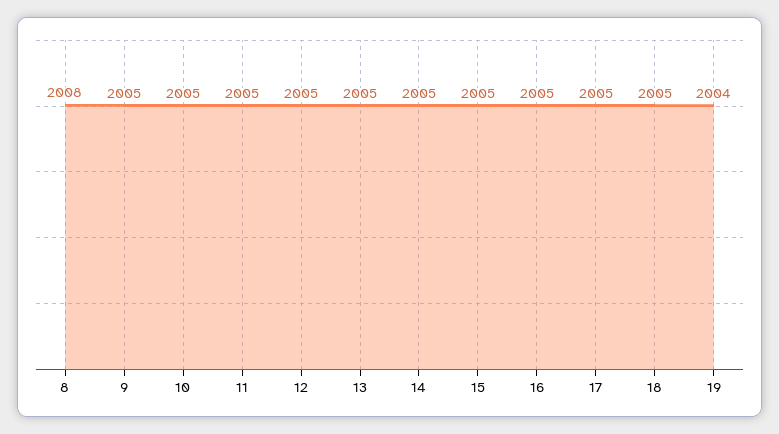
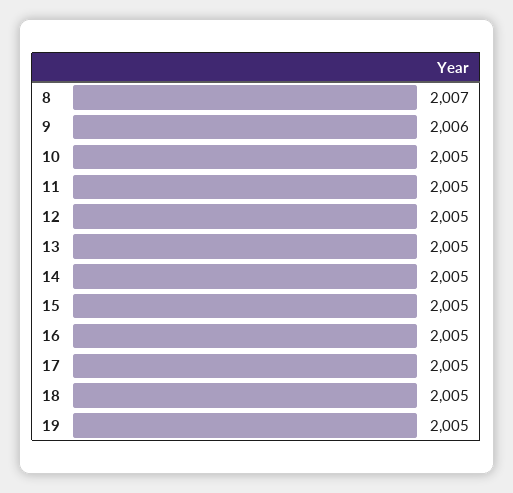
8: 2008 -> 2007
9: 2005 -> 2006
19: 2004 -> 2005

